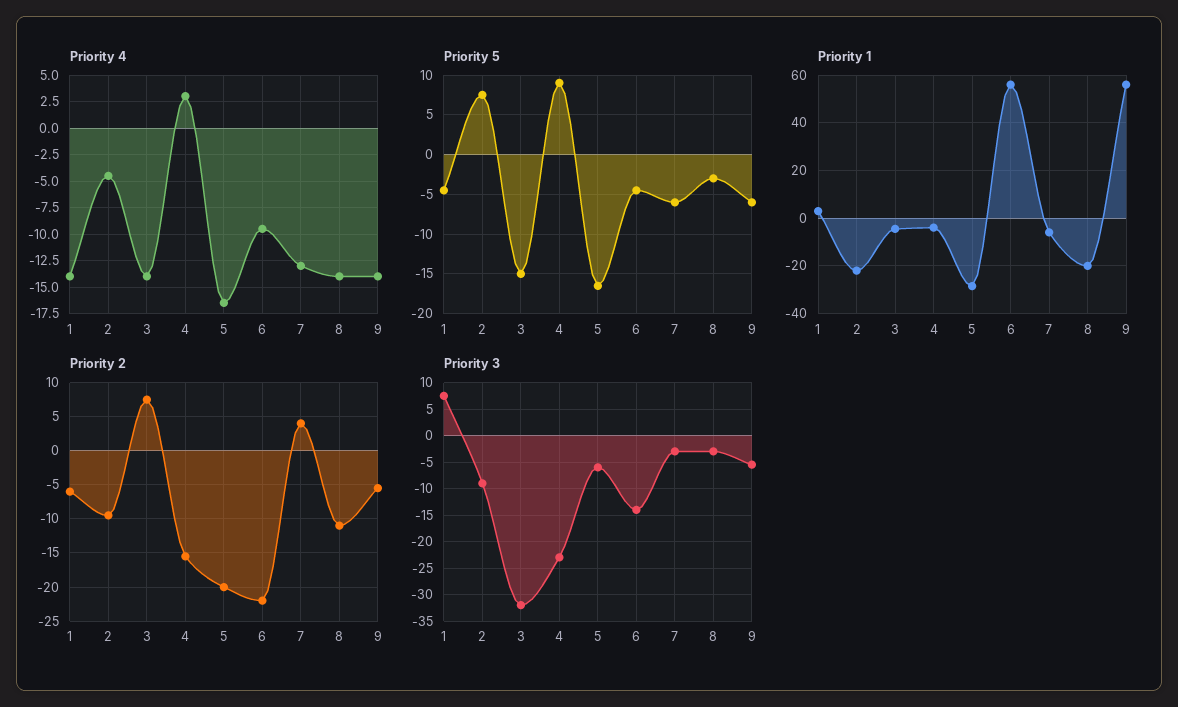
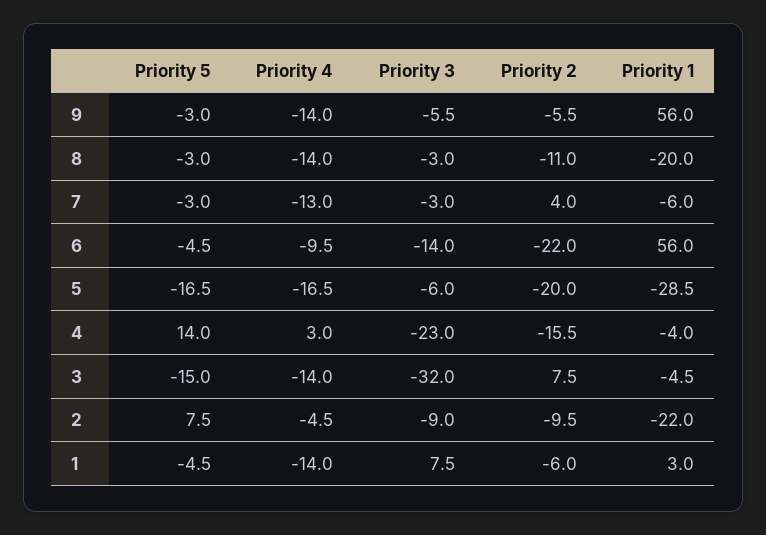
Priority 5, 4: 9 -> 14
Priority 5, 7: -6 -> -3
Priority 5, 9: -6 -> -3

